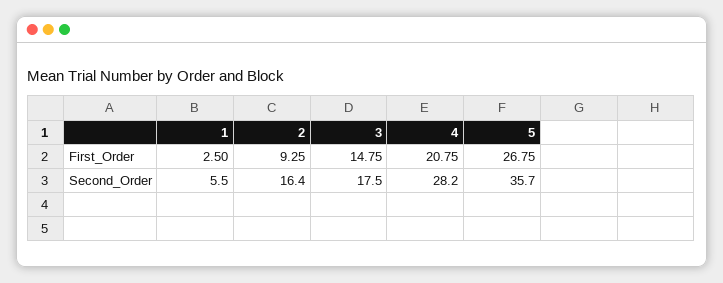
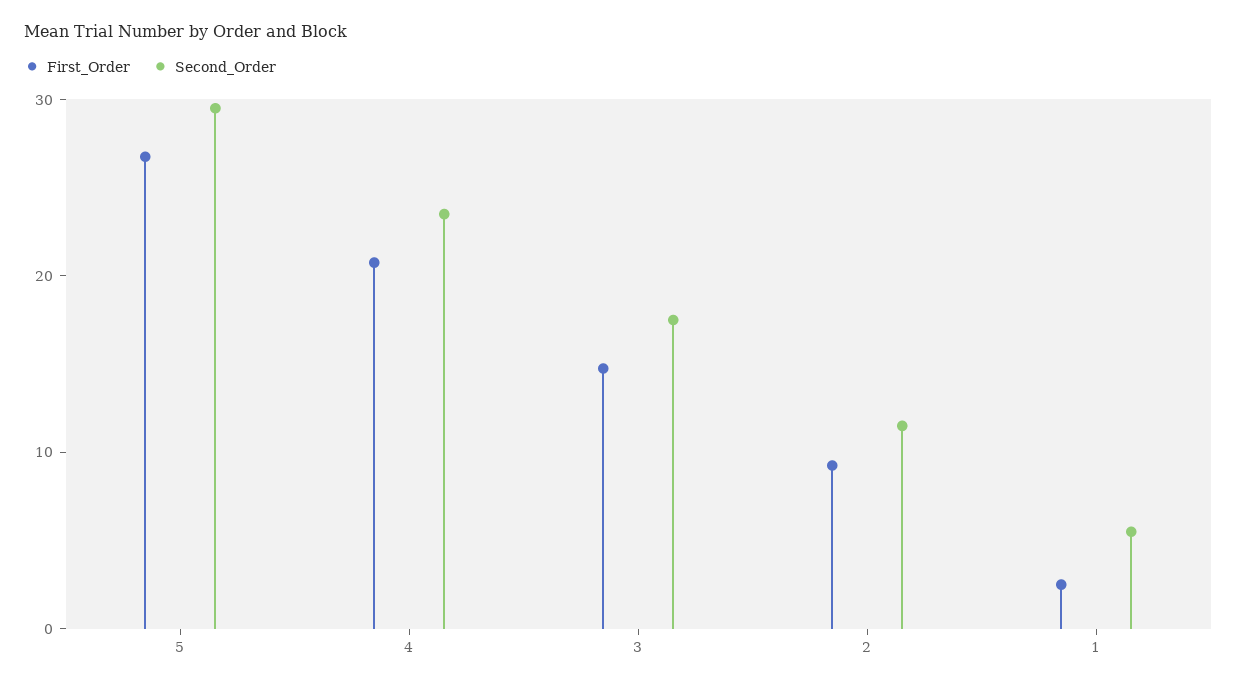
Second_Order, 2: 16.4 -> 12
Second_Order, 4: 28.2 -> 24
Second_Order, 5: 35.7 -> 30

